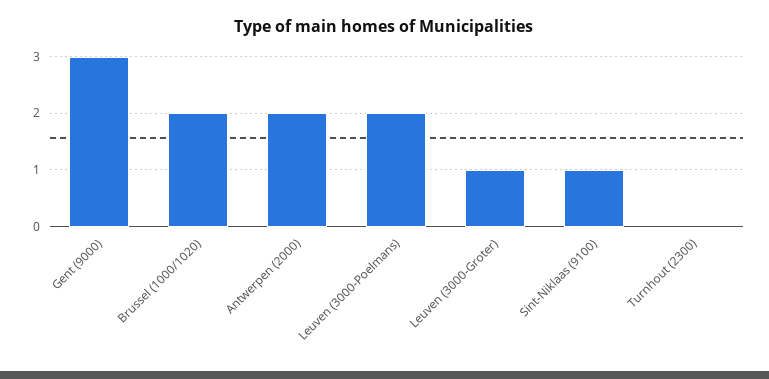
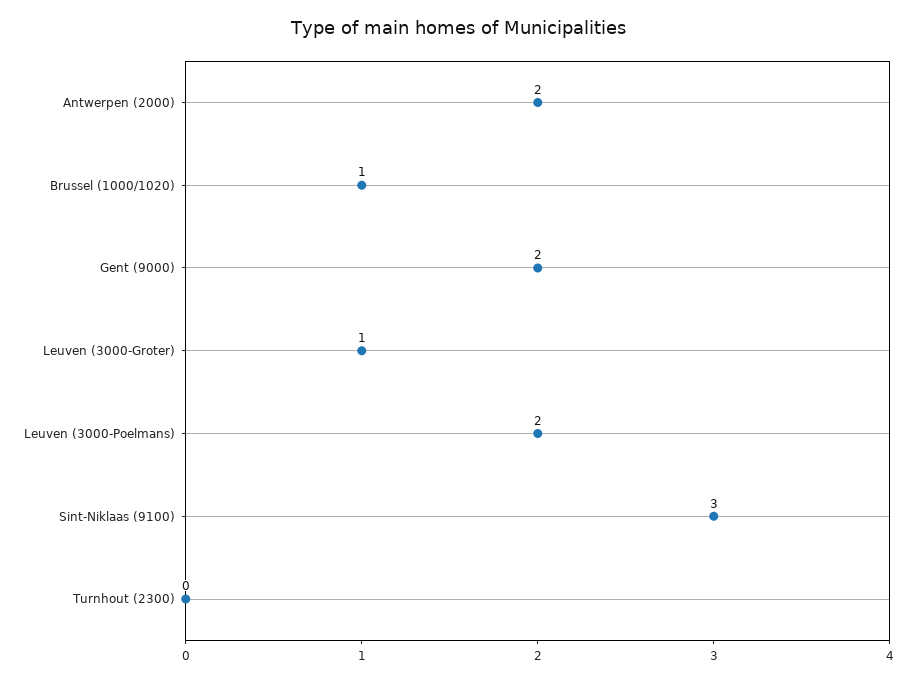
Gent (9000): 3 -> 2
Brussel (1000/1020): 2 -> 1
Sint-Niklaas (9100): 1 -> 3

